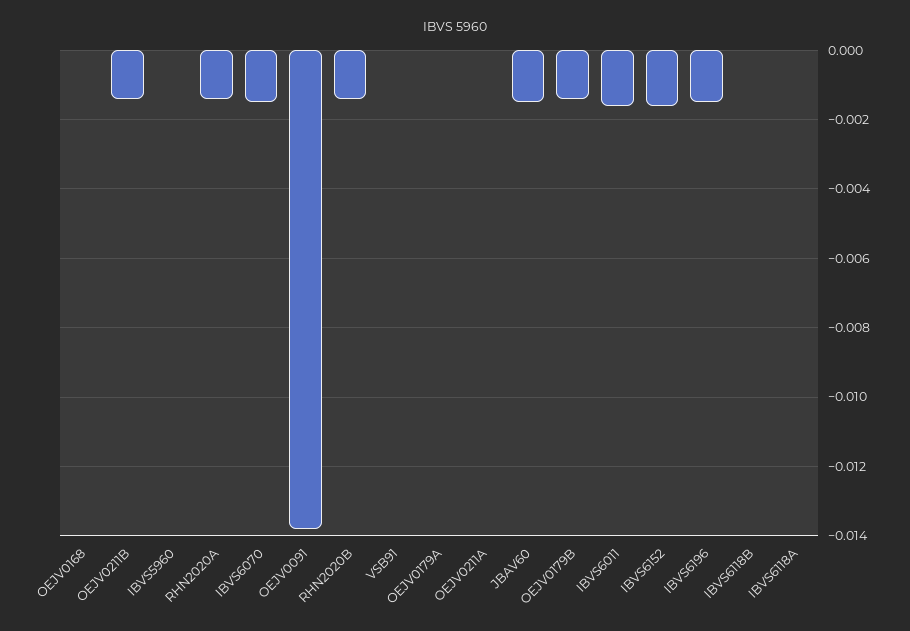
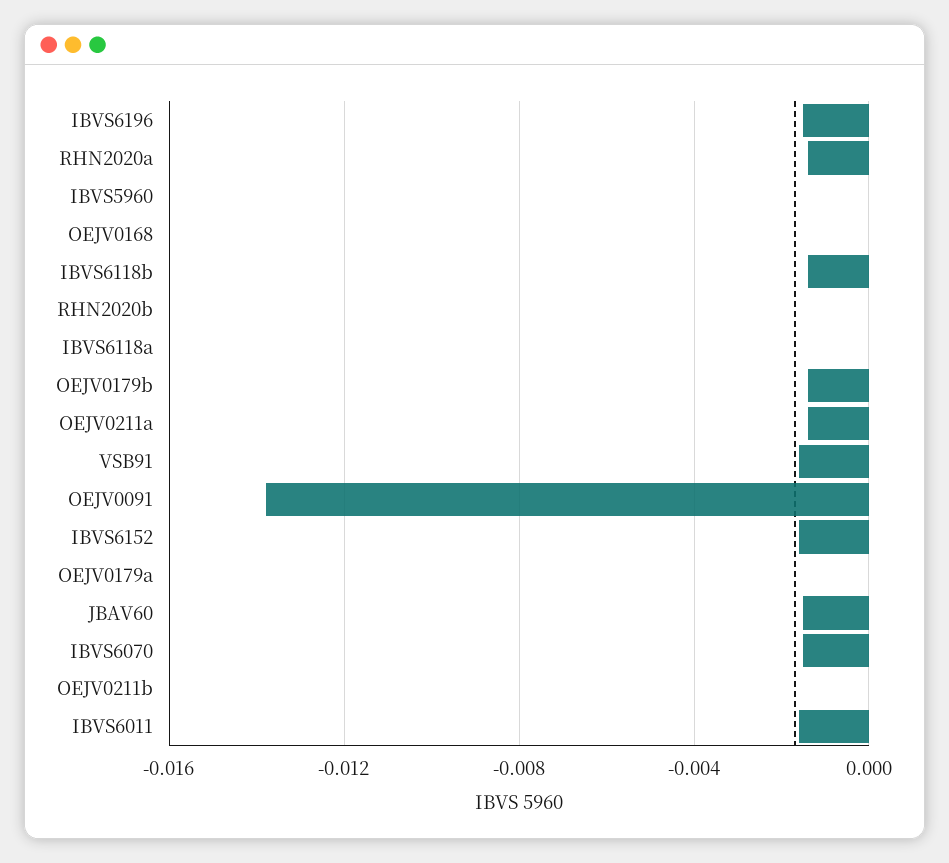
OEJV0211B: -0.0015 -> 0
RHN2020B: -0.0015 -> 0
VSB91: 0 -> -0.0015
OEJV0211A: 0 -> -0.0015
IBVS6118B: 0 -> -0.0015

